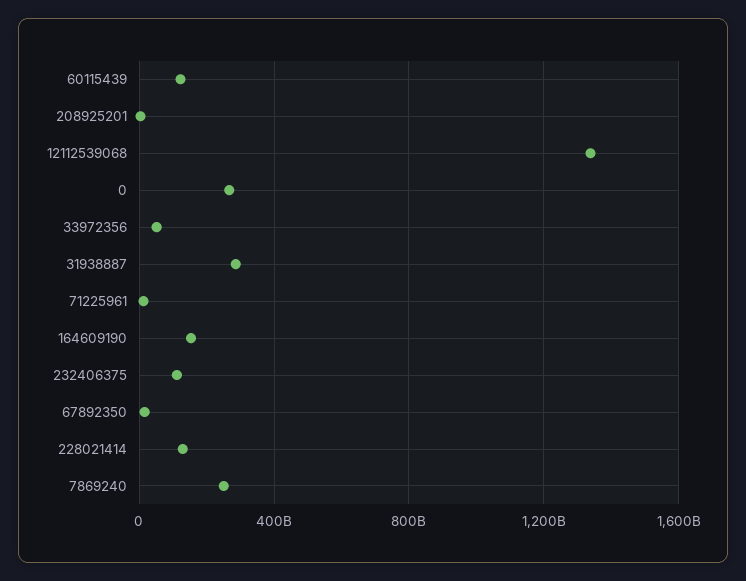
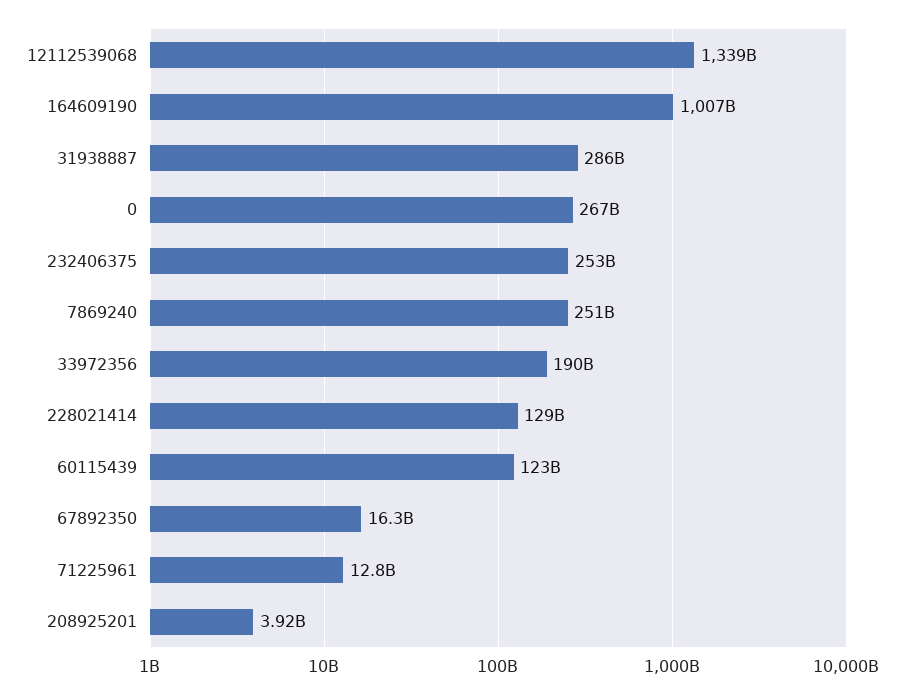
33972356: 50000000000 -> 190000000000
164609190: 150000000000 -> 1007000000000
232406375: 100000000000 -> 253000000000

